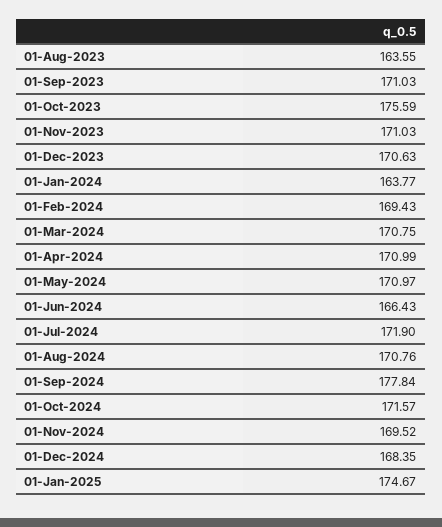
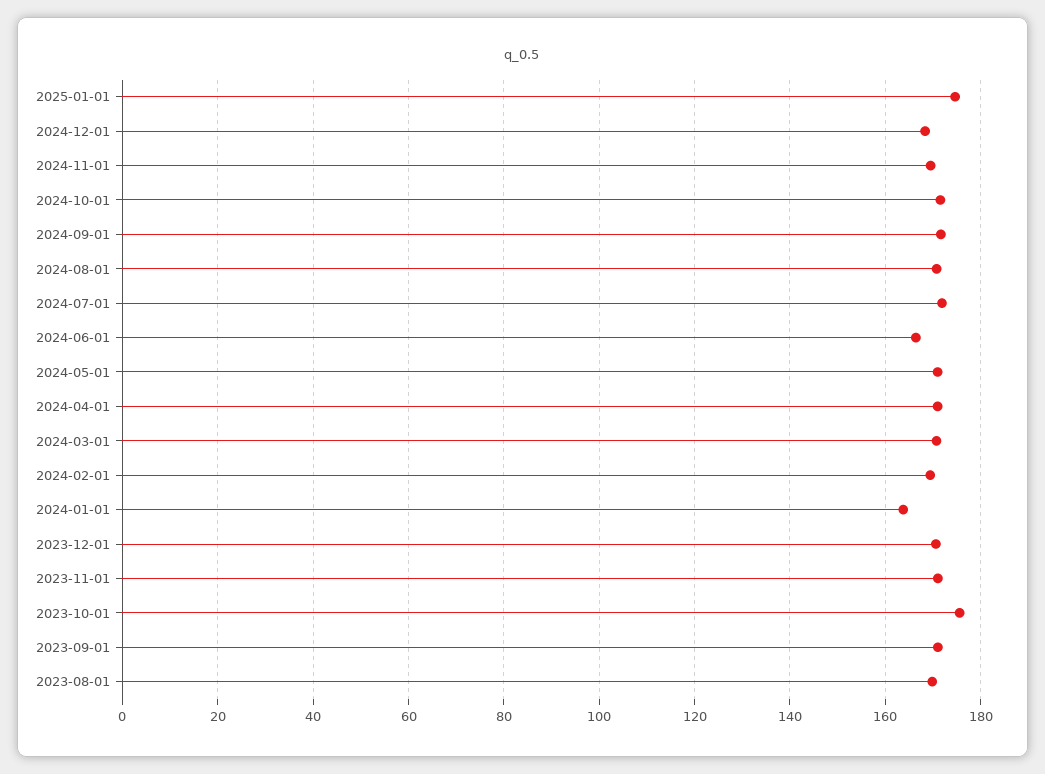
01-Aug-2023: 163.55 -> 170
01-Sep-2024: 177.84 -> 172

